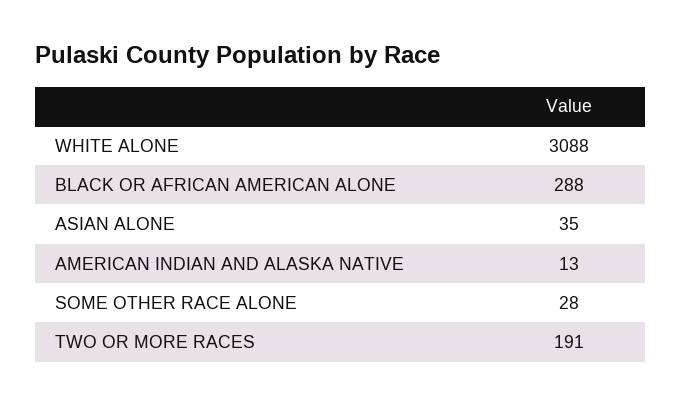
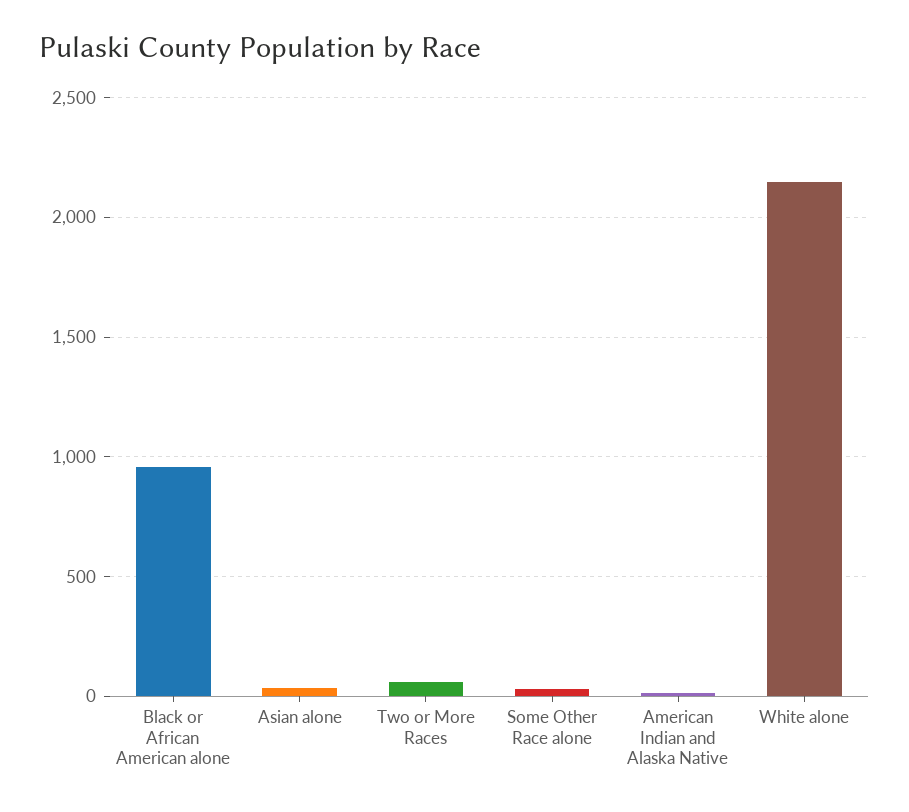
WHITE ALONE: 3088 -> 2150
BLACK OR AFRICAN AMERICAN ALONE: 288 -> 950
TWO OR MORE RACES: 191 -> 50

